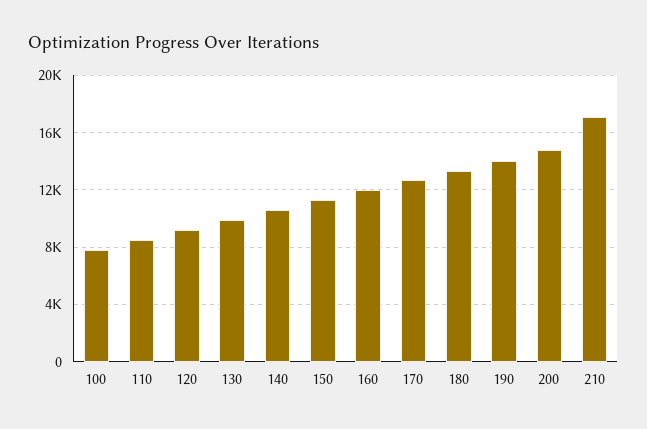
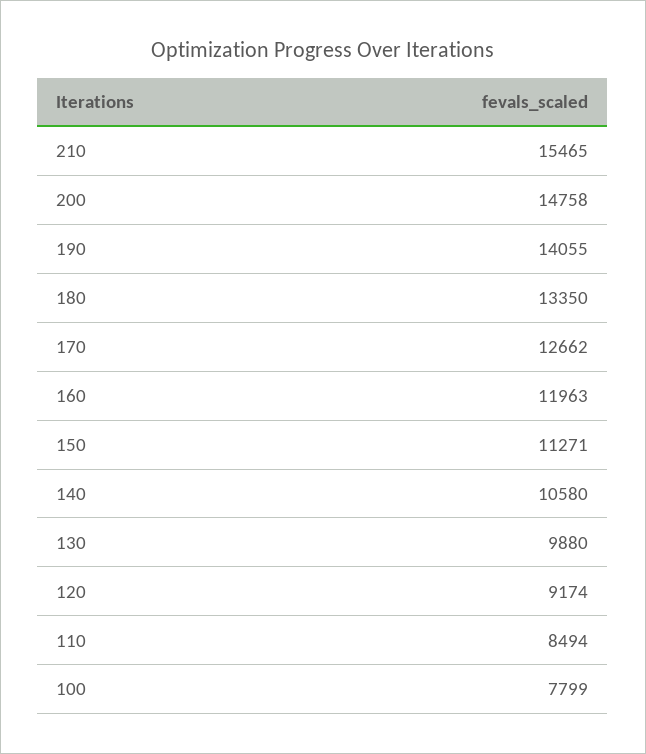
210: 17000 -> 15465

